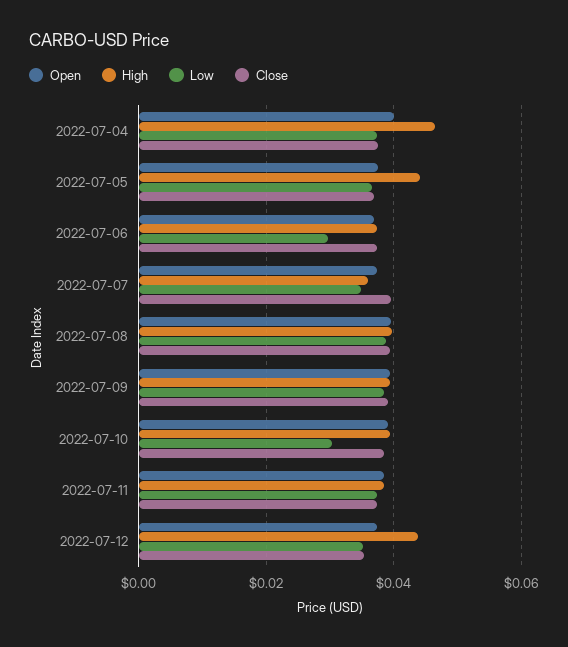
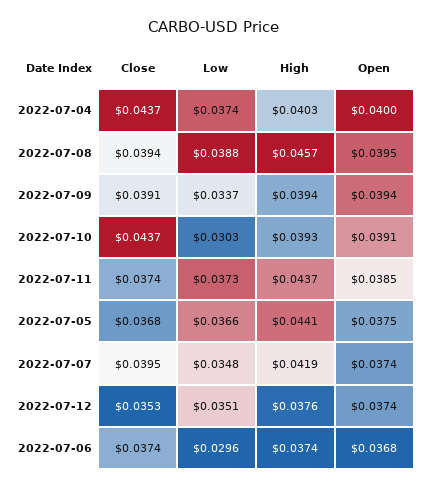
High, 2022-07-04: 0.046 -> 0.0403
Close, 2022-07-04: 0.038 -> 0.0437
High, 2022-07-07: 0.036 -> 0.0419
High, 2022-07-08: 0.04 -> 0.0457
Low, 2022-07-09: 0.038 -> 0.0337
Close, 2022-07-10: 0.038 -> 0.0437
High, 2022-07-11: 0.038 -> 0.0437
High, 2022-07-12: 0.044 -> 0.0376

